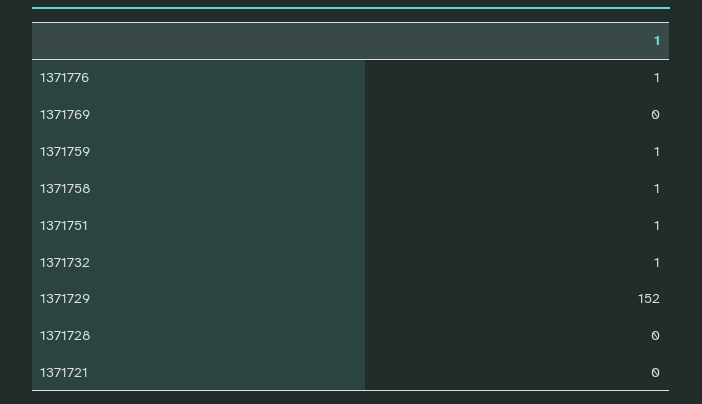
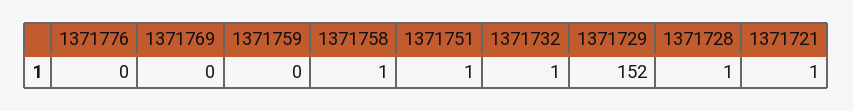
1371776: 1 -> 0
1371759: 1 -> 0
1371728: 0 -> 1
1371721: 0 -> 1

